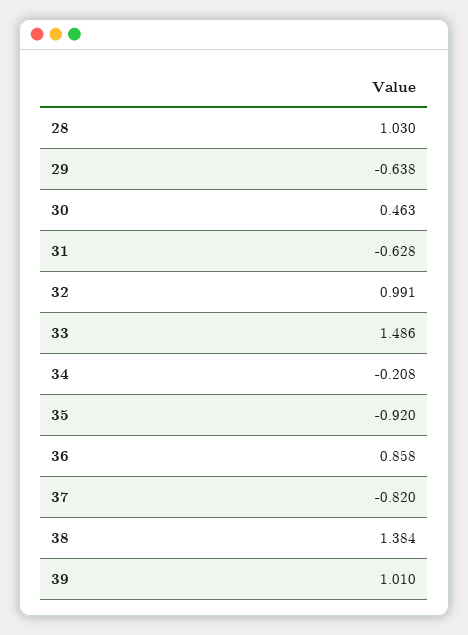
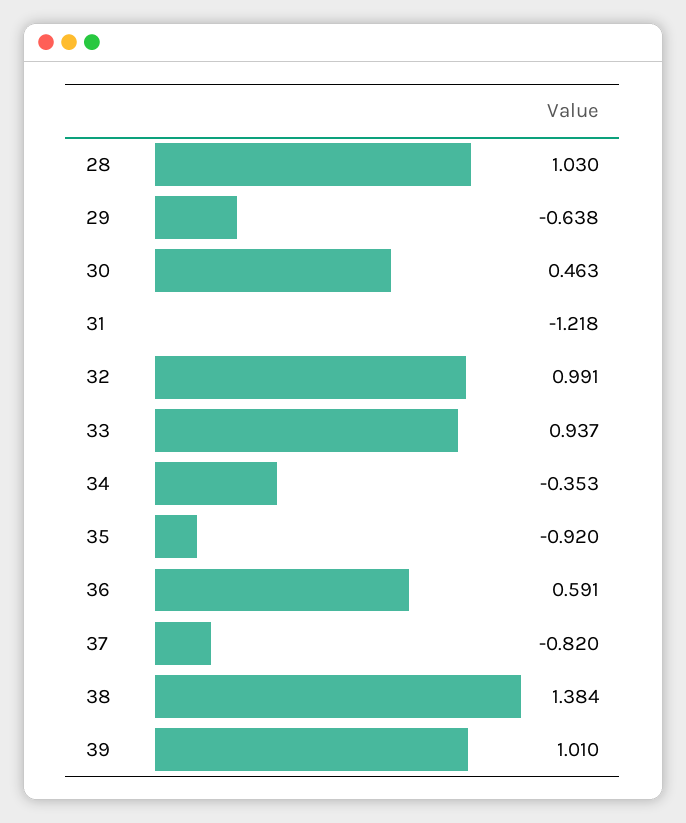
31: -0.628 -> -1.218
33: 1.486 -> 0.937
34: -0.208 -> -0.353
36: 0.858 -> 0.591

